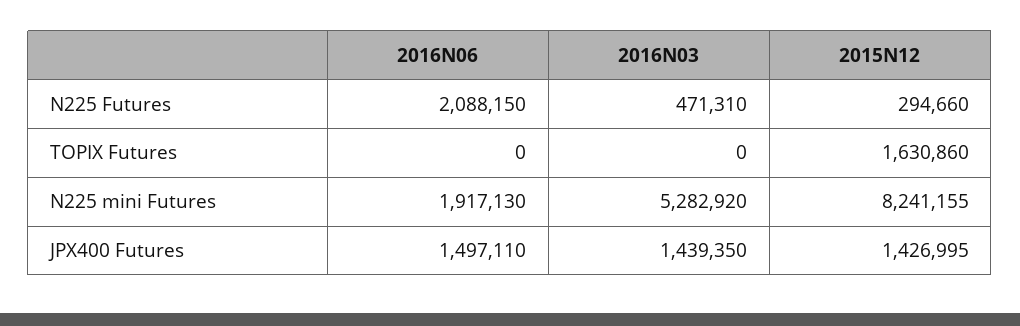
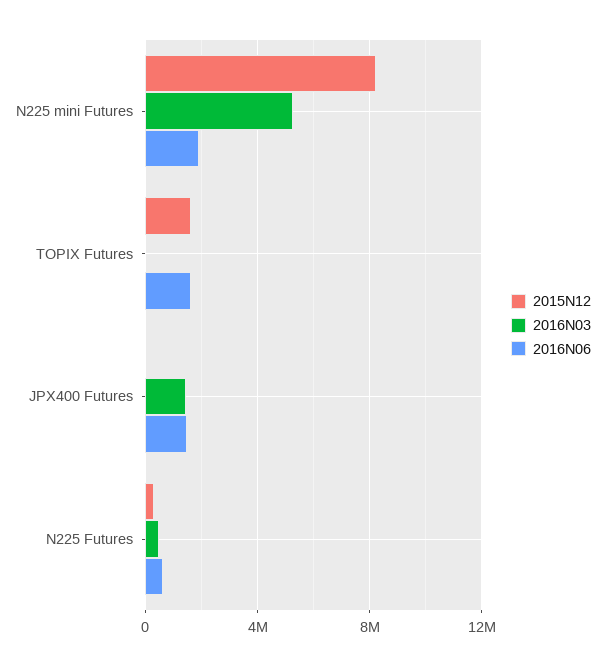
2016N06, N225 Futures: 2088150 -> 500000
2016N06, TOPIX Futures: 0 -> 1500000
2015N12, JPX400 Futures: 1426995 -> 0

